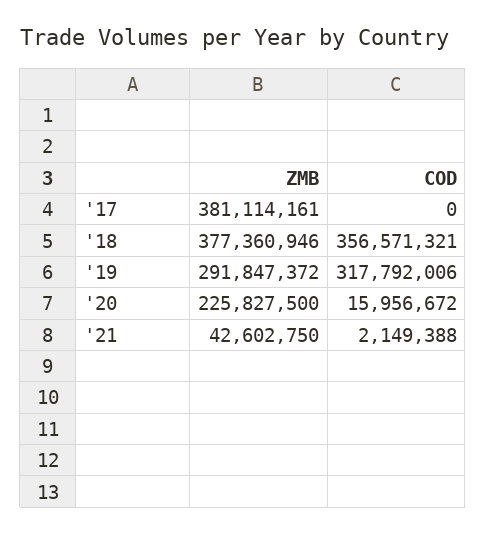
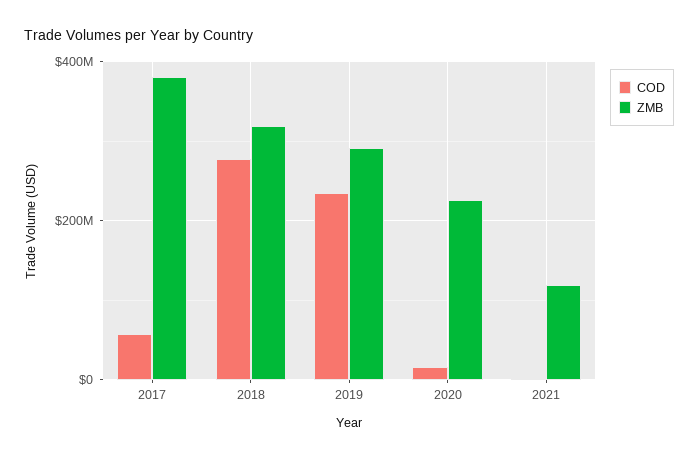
COD, '17: 0 -> 60000000
ZMB, '18: 377360946 -> 320000000
COD, '18: 356571321 -> 280000000
COD, '19: 317792006 -> 240000000
ZMB, '21: 42602750 -> 120000000

